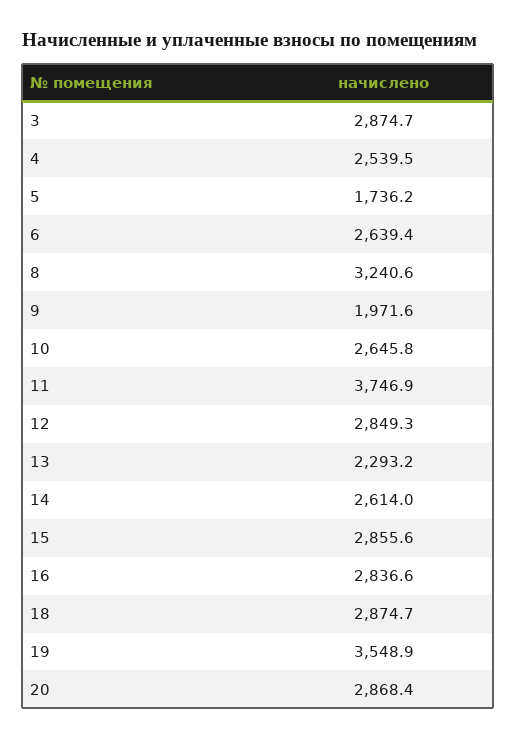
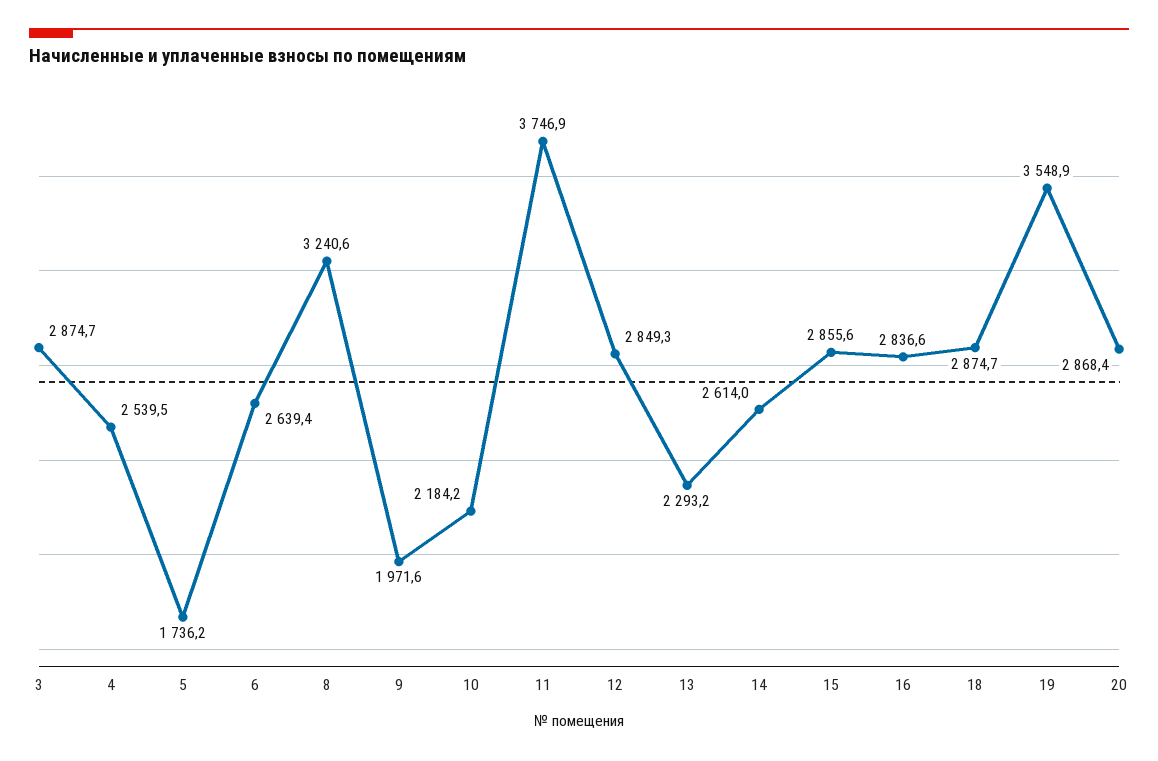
10: 2645.8 -> 2184.2

